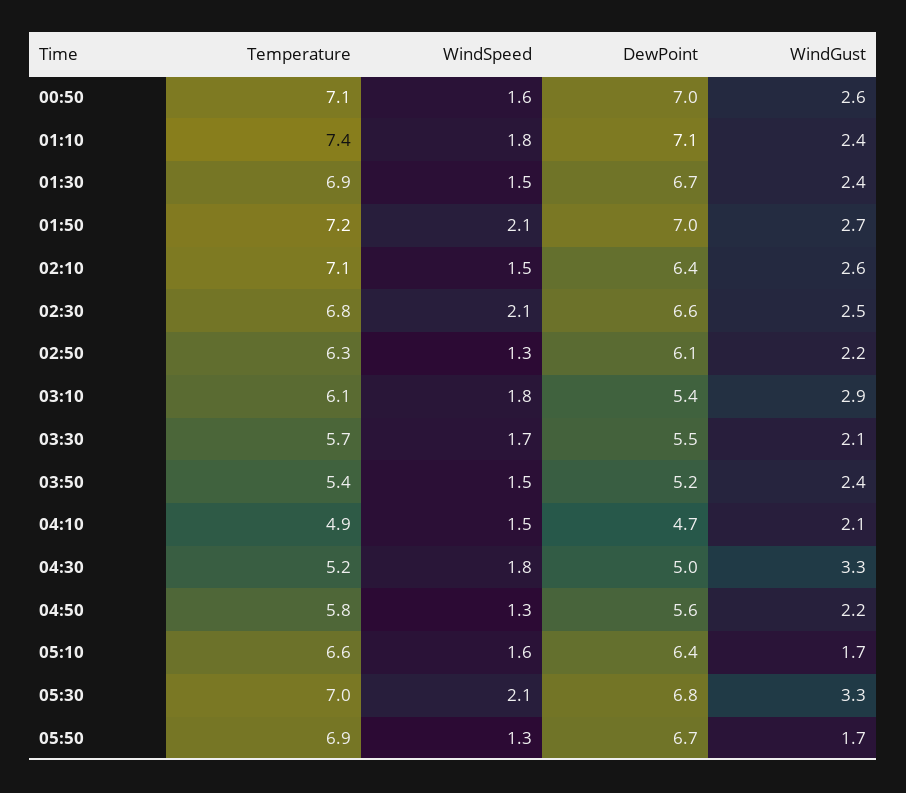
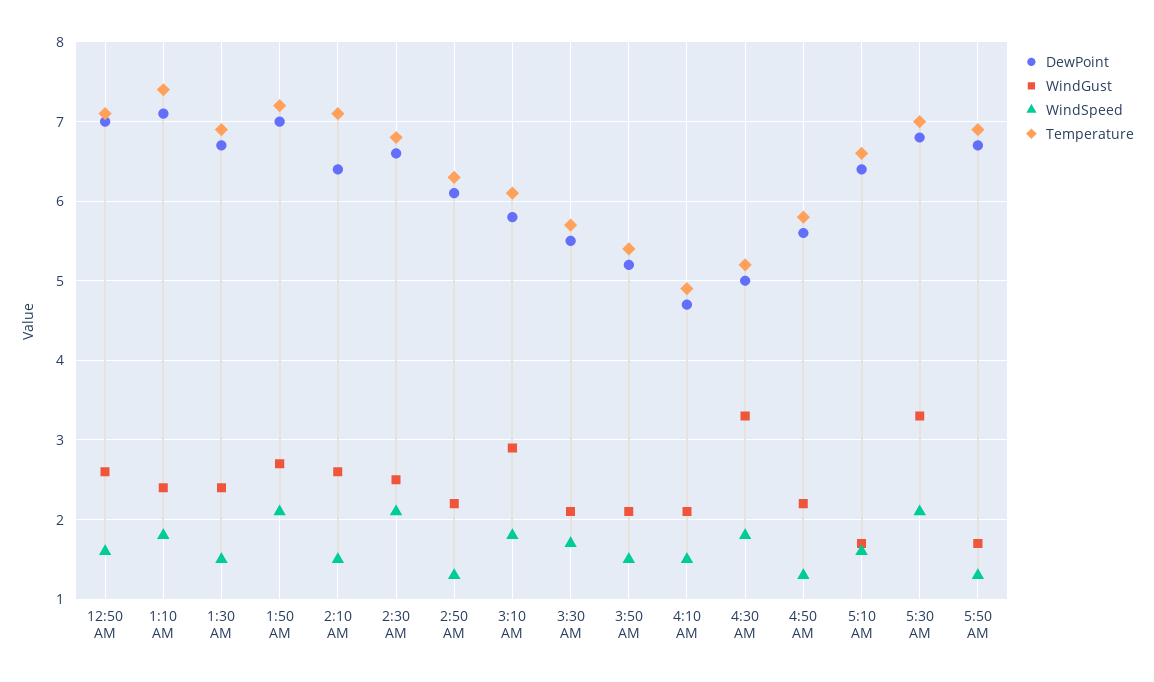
DewPoint, 03:10: 5.4 -> 5.8
WindGust, 03:50: 2.4 -> 2.1

